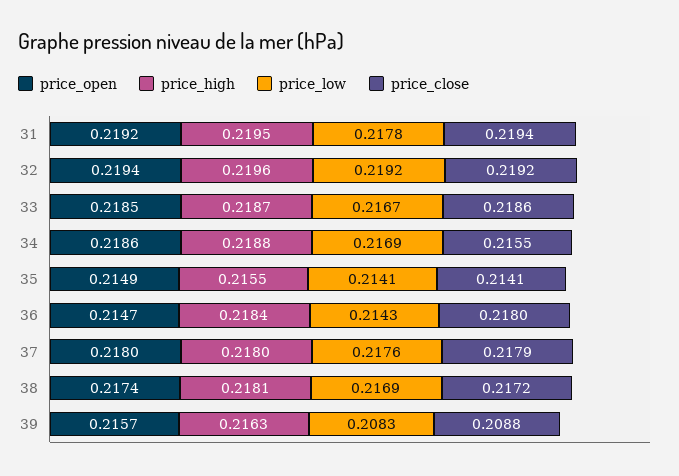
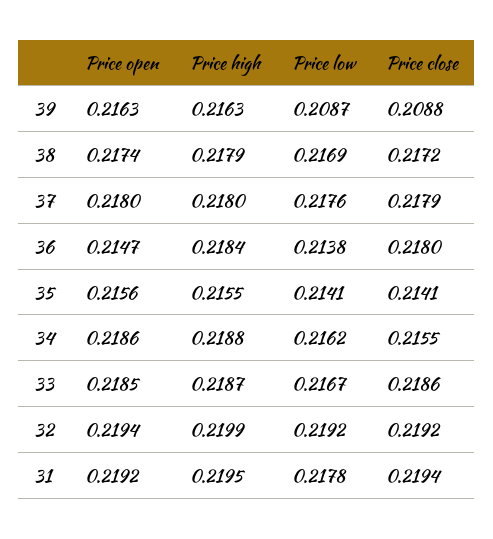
price_high, 32: 0.2196 -> 0.2199
price_low, 34: 0.2169 -> 0.2162
price_open, 35: 0.2149 -> 0.2156
price_low, 36: 0.2143 -> 0.2138
price_high, 38: 0.2181 -> 0.2179
price_open, 39: 0.2157 -> 0.2163
price_low, 39: 0.2083 -> 0.2087

